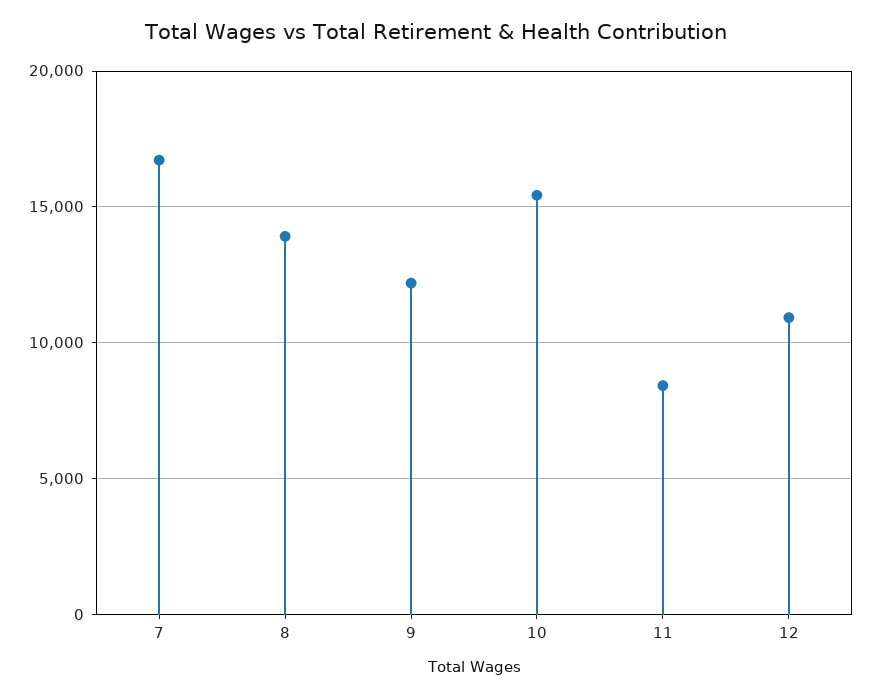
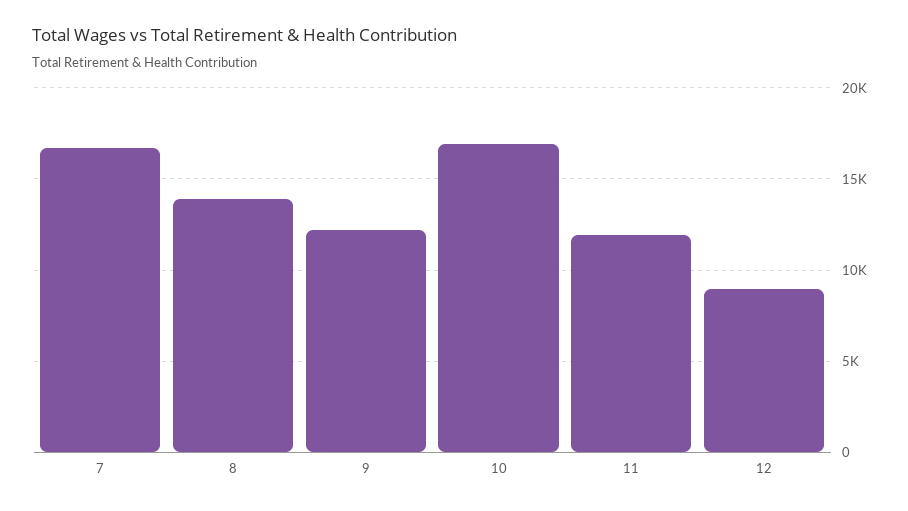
10: 15500 -> 17000
11: 8500 -> 12000
12: 11000 -> 9000

